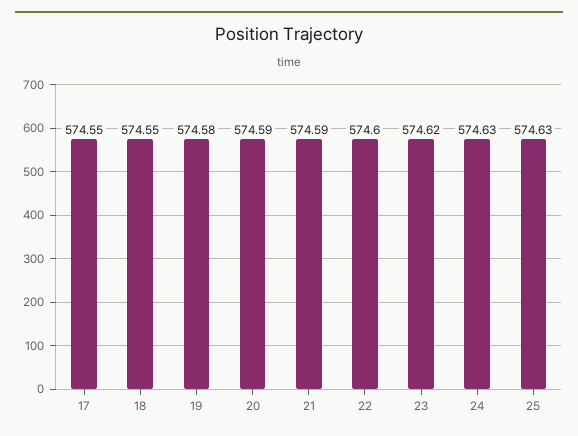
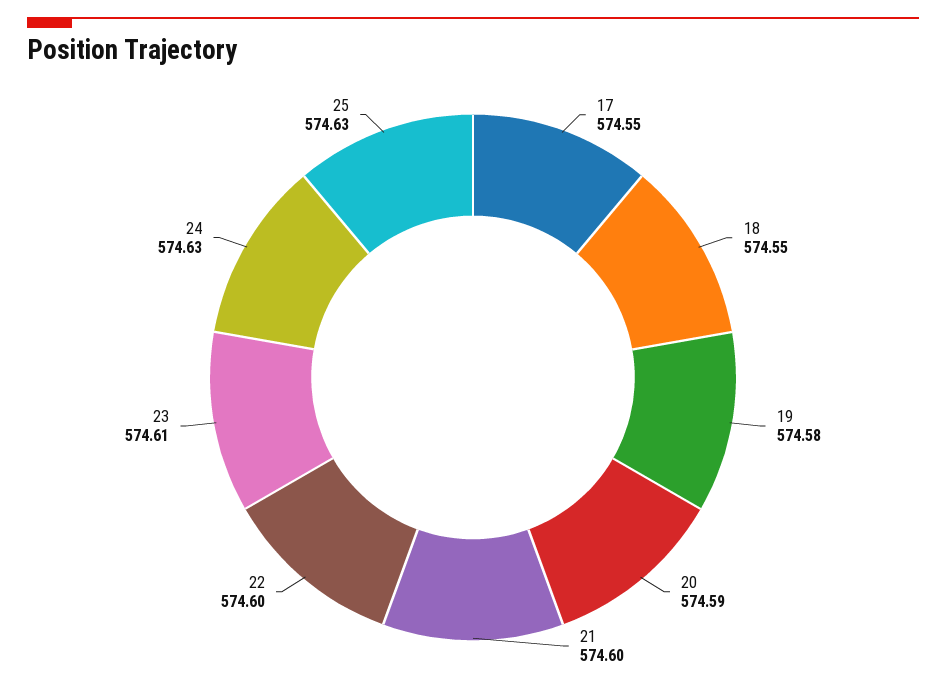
21: 574.59 -> 574.6
23: 574.62 -> 574.61

